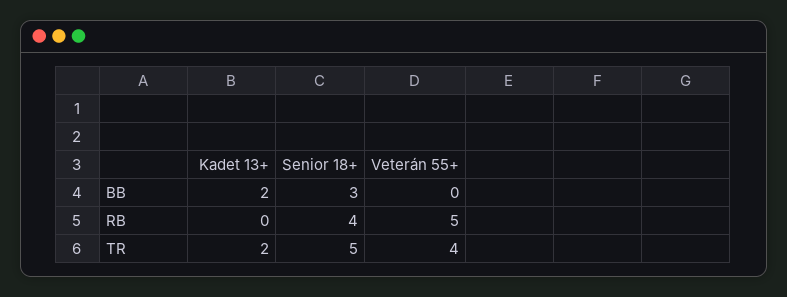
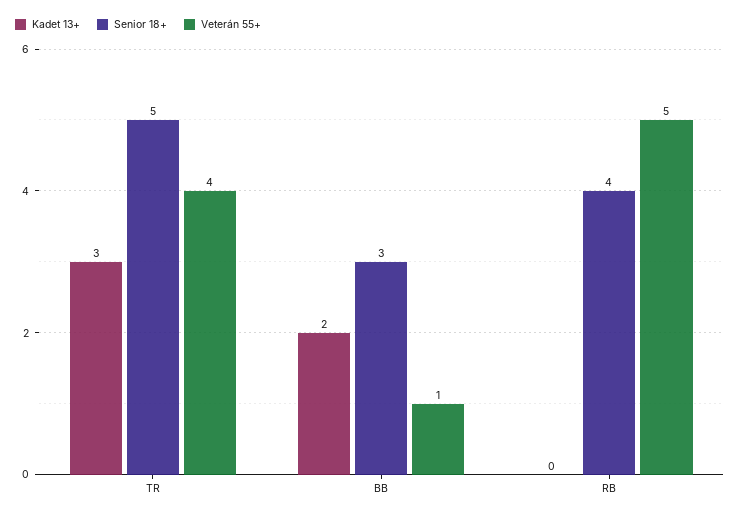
Veterán 55+, BB: 0 -> 1
Kadet 13+, TR: 2 -> 3

